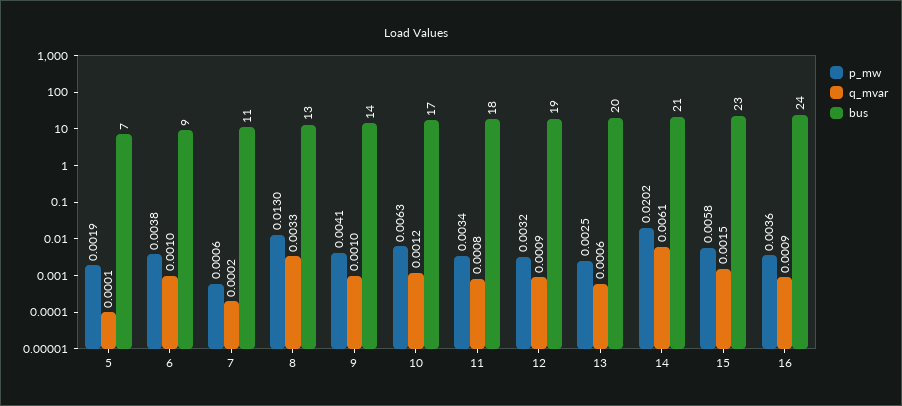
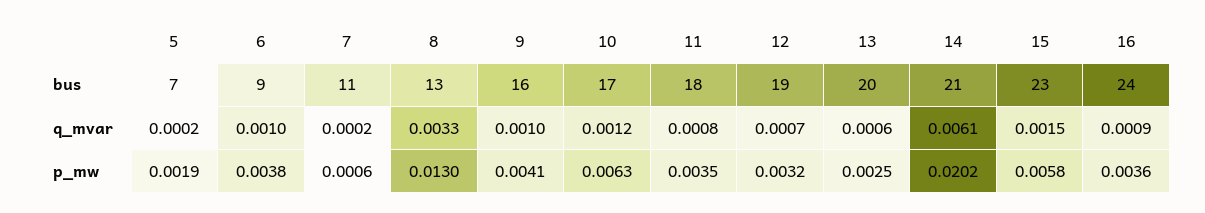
q_mvar, 5: 0.0001 -> 0.0002
bus, 9: 14 -> 16
p_mw, 11: 0.0034 -> 0.0035
q_mvar, 12: 0.0009 -> 0.0007

